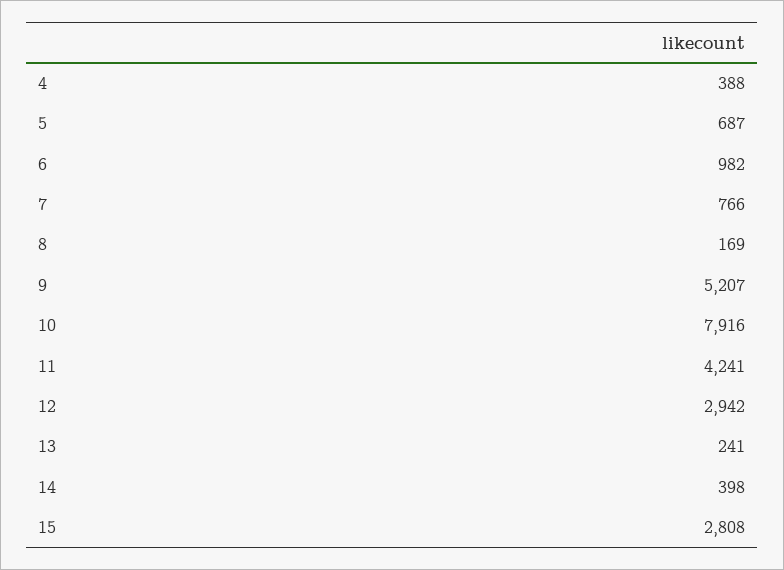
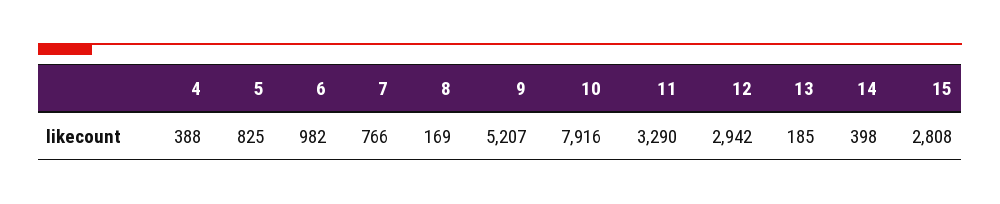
5: 687 -> 825
11: 4241 -> 3290
13: 241 -> 185

